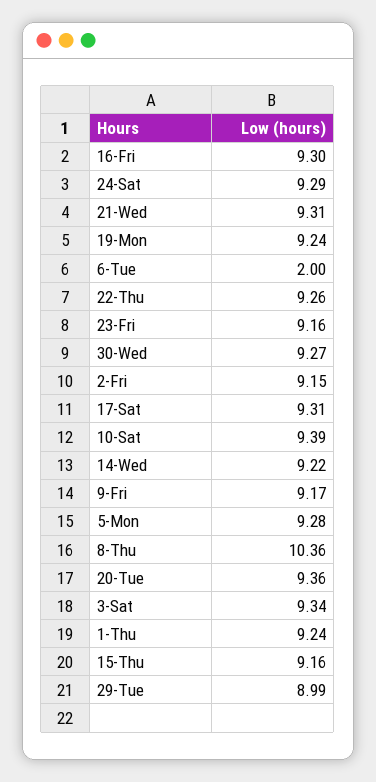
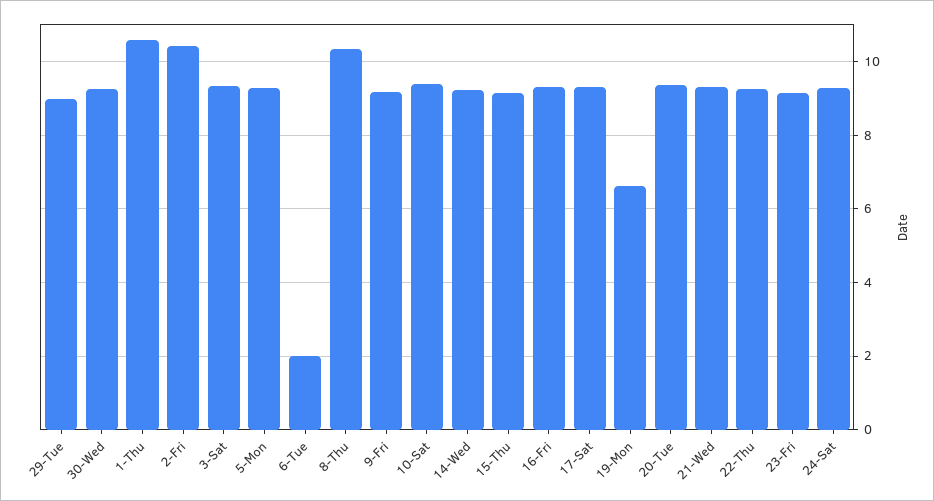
19-Mon: 9.24 -> 6.6
2-Fri: 9.15 -> 10.4
1-Thu: 9.24 -> 10.6

